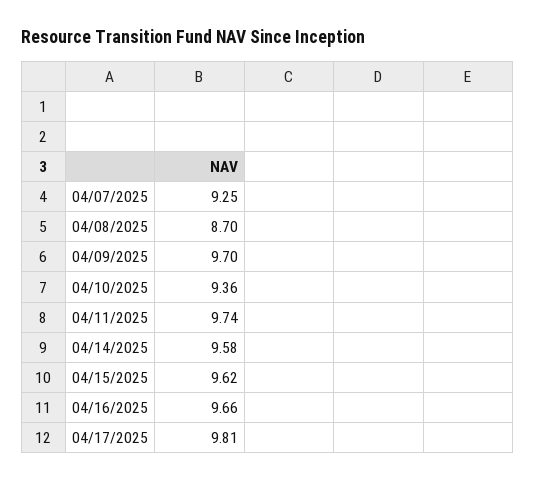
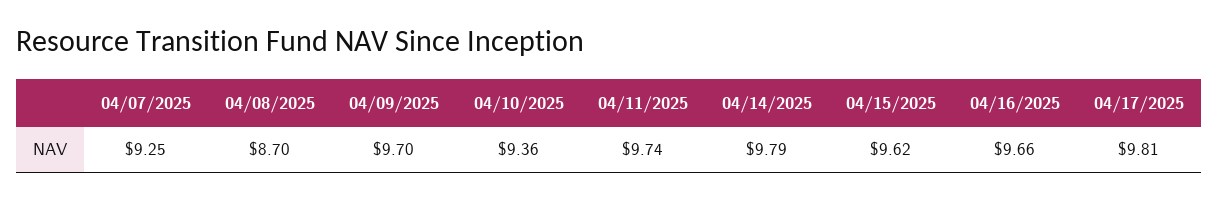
04/14/2025: 9.58 -> 9.79

